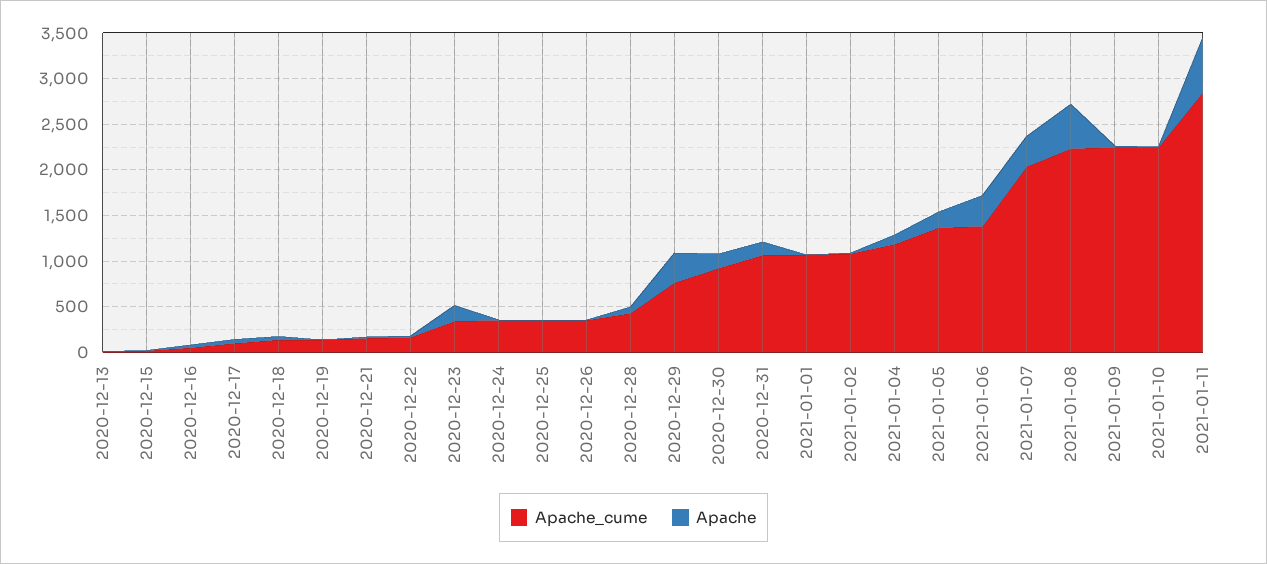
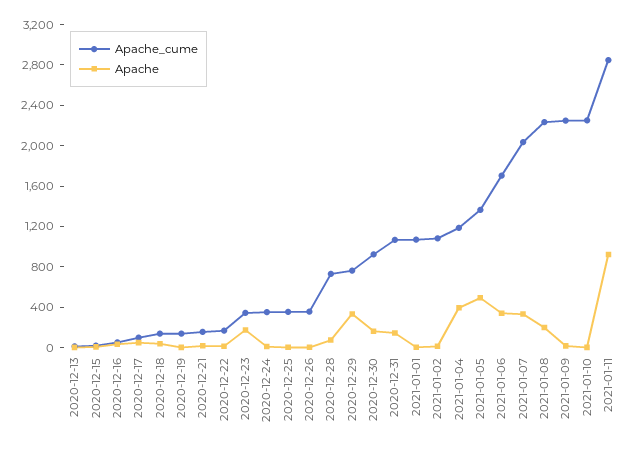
Apache_cume, 2020-12-28: 400 -> 700
Apache, 2021-01-04: 100 -> 400
Apache, 2021-01-05: 200 -> 500
Apache_cume, 2021-01-06: 1400 -> 1700
Apache, 2021-01-08: 500 -> 200
Apache, 2021-01-11: 600 -> 900

